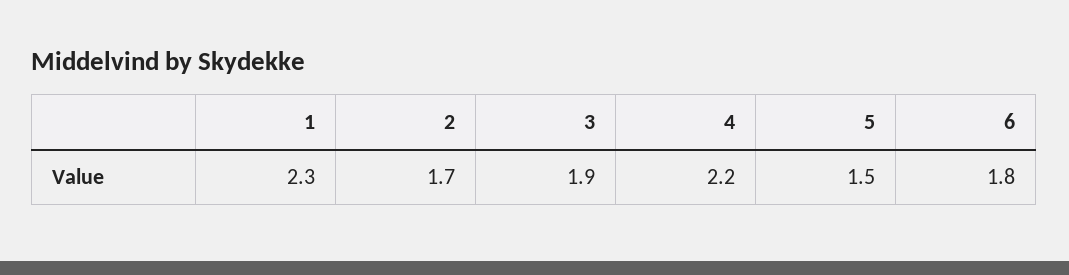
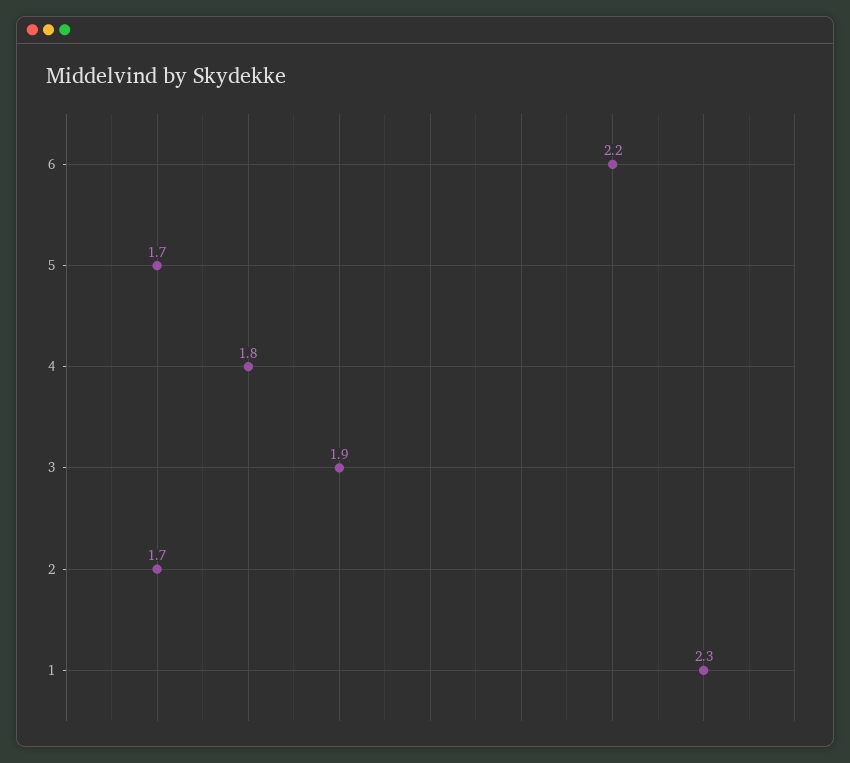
4: 2.2 -> 1.8
5: 1.5 -> 1.7
6: 1.8 -> 2.2

